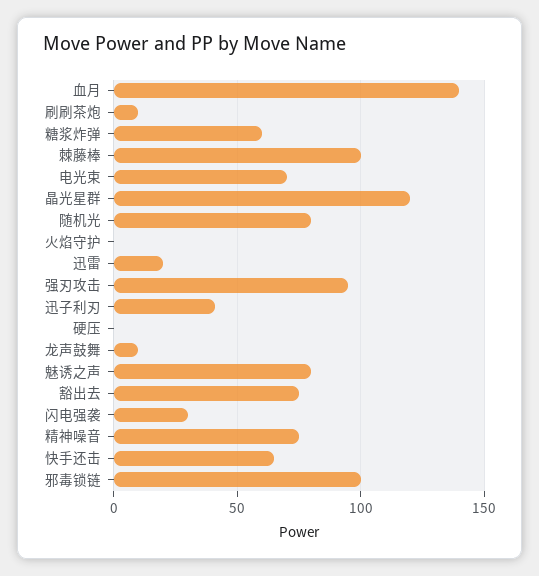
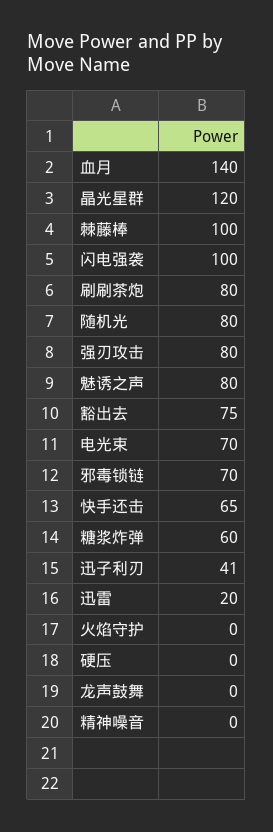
刷刷茶炮: 10 -> 80
强刃攻击: 95 -> 80
龙声鼓舞: 10 -> 0
闪电强袭: 30 -> 100
精神噪音: 75 -> 0
邪毒锁链: 100 -> 70

